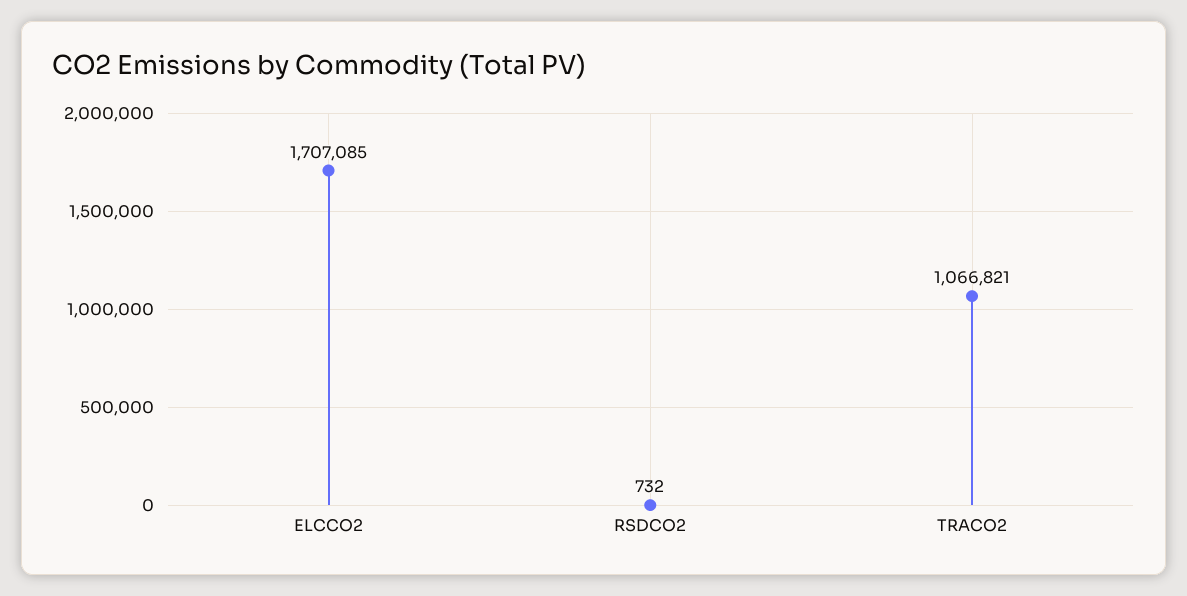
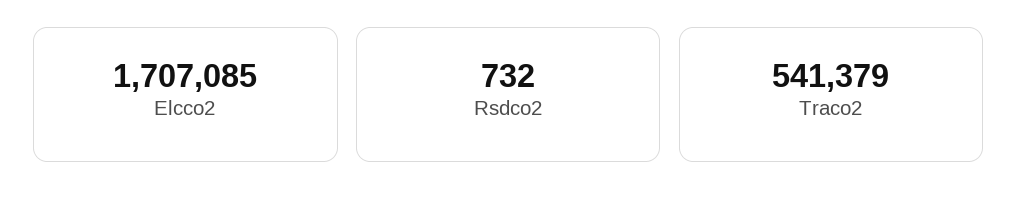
TRACO2: 1066821 -> 541379

